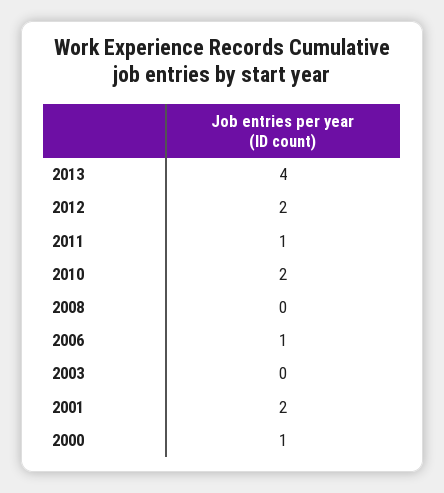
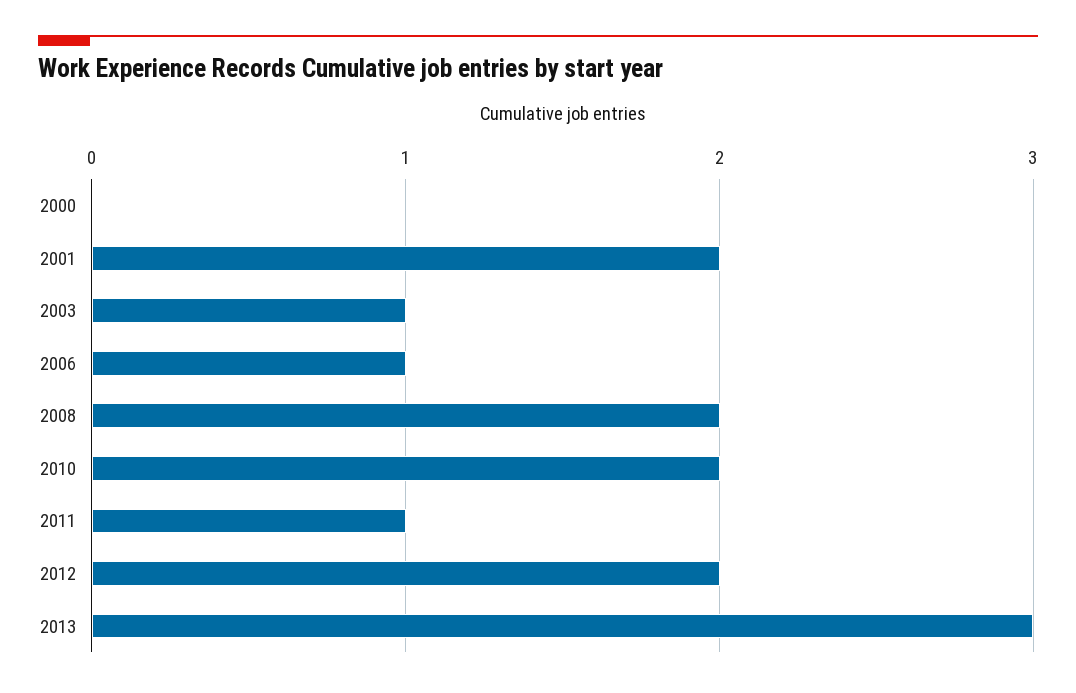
2013: 4 -> 3
2008: 0 -> 2
2003: 0 -> 1
2000: 1 -> 0

